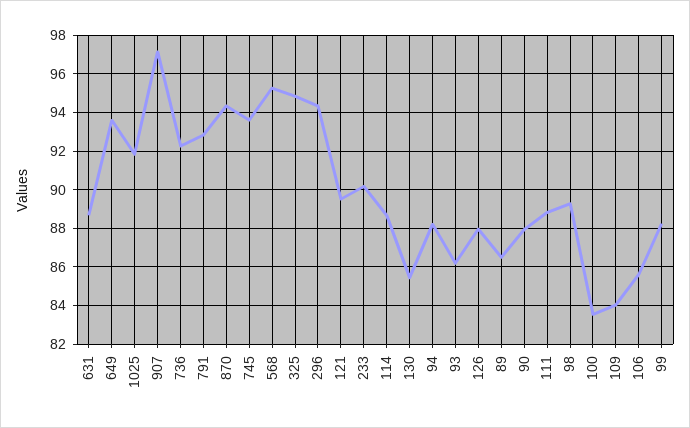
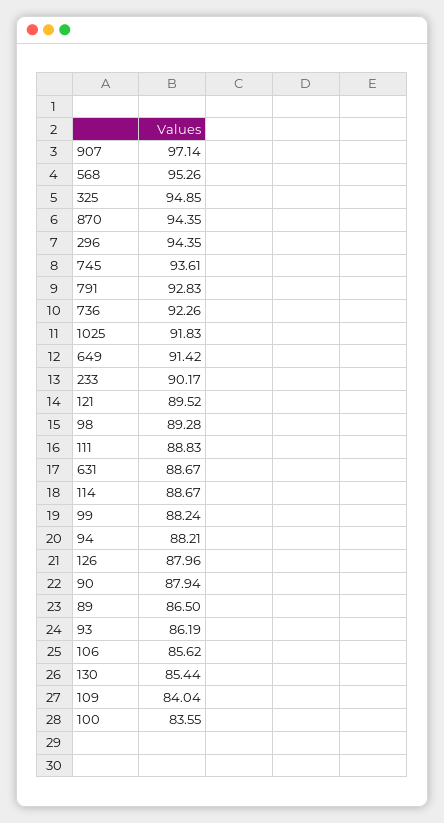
649: 93.5 -> 91.42

